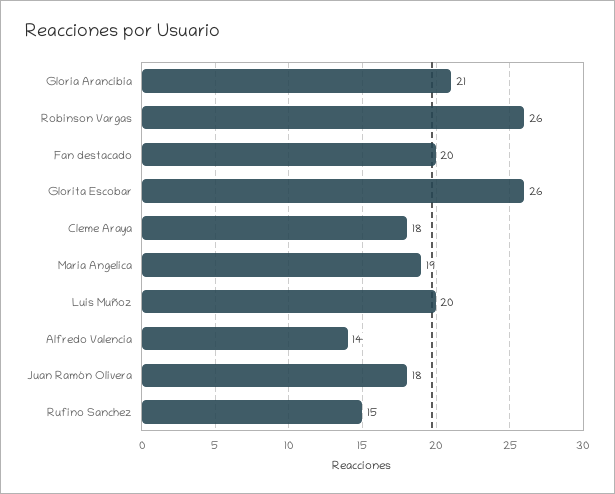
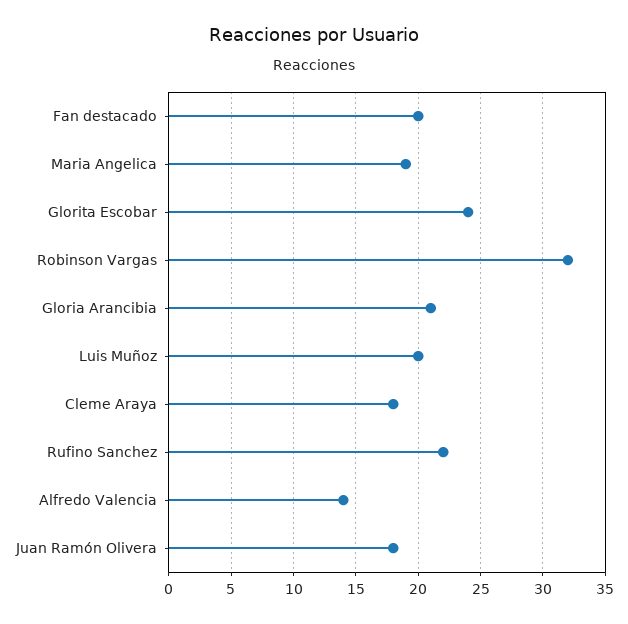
Robinson Vargas: 26 -> 32
Glorita Escobar: 26 -> 24
Rufino Sanchez: 15 -> 22

